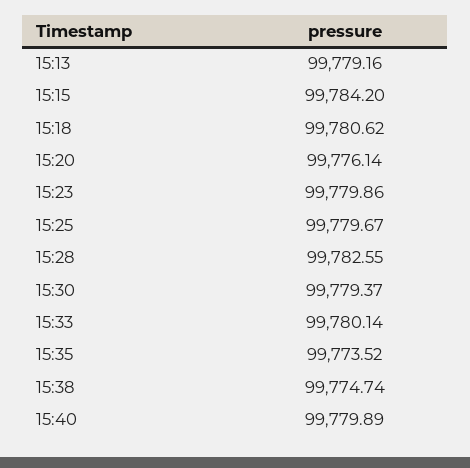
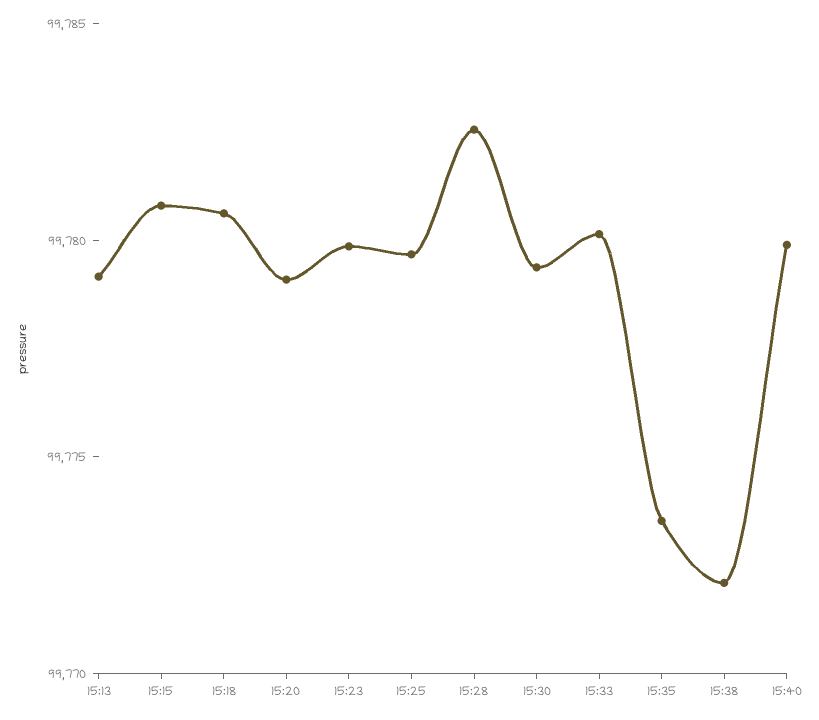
15:15: 99784.2 -> 99781
15:20: 99776.14 -> 99779
15:38: 99774.74 -> 99772

